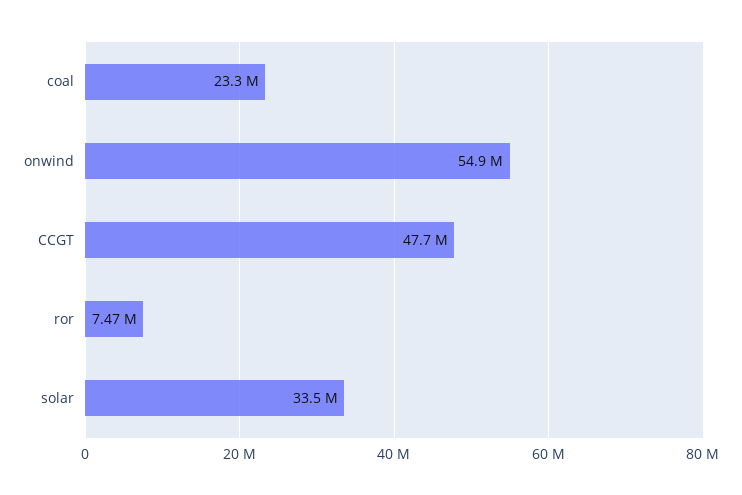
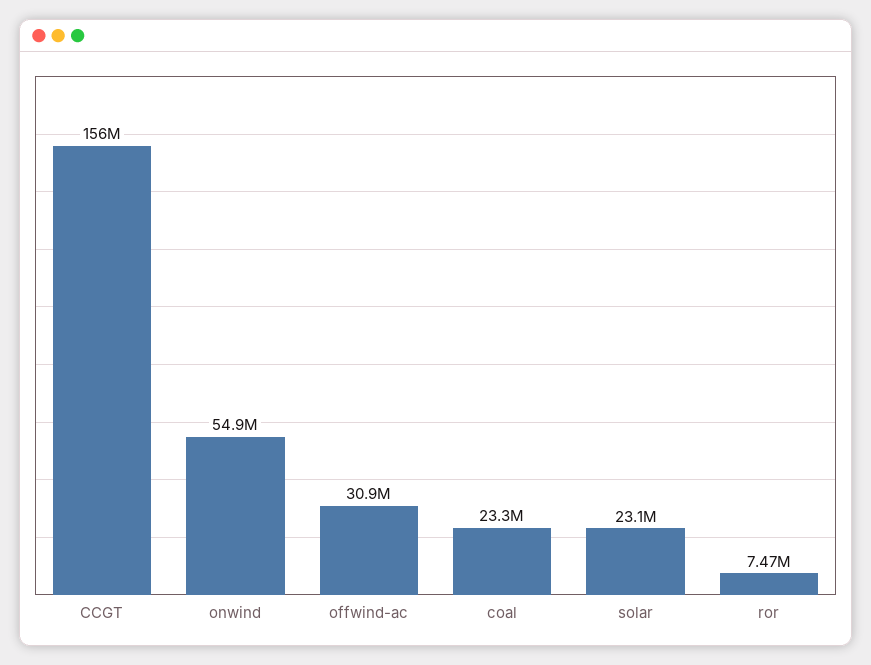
CCGT: 47700000 -> 156000000
solar: 33500000 -> 23100000
offwind-ac: none -> 30900000

